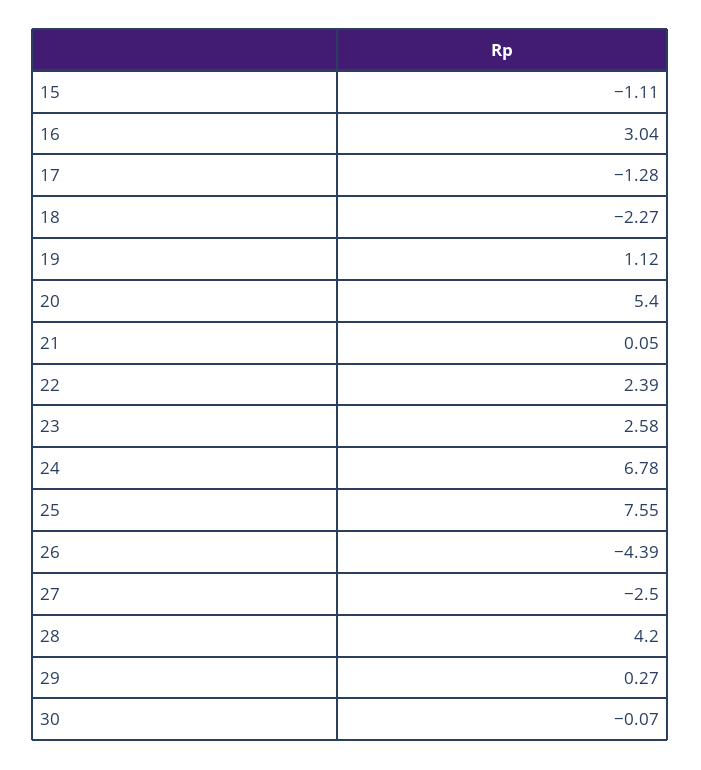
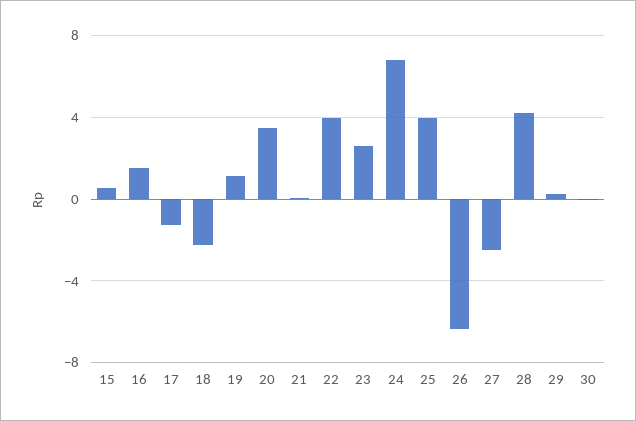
15: -1.11 -> 0.5
16: 3.04 -> 1.5
20: 5.4 -> 3.5
22: 2.39 -> 4
25: 7.55 -> 4
26: -4.39 -> -6.5

